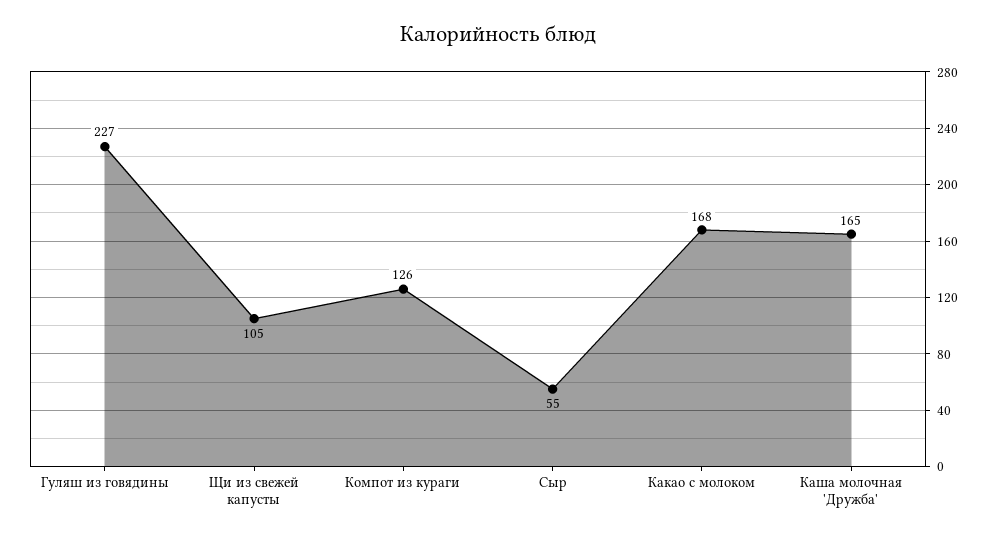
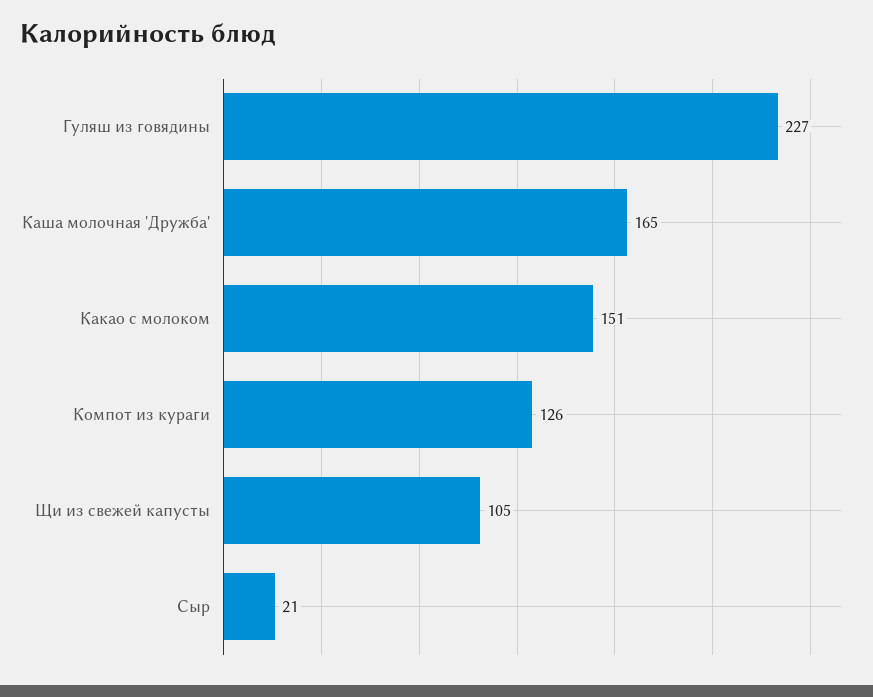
Сыр: 55 -> 21
Какао с молоком: 168 -> 151

